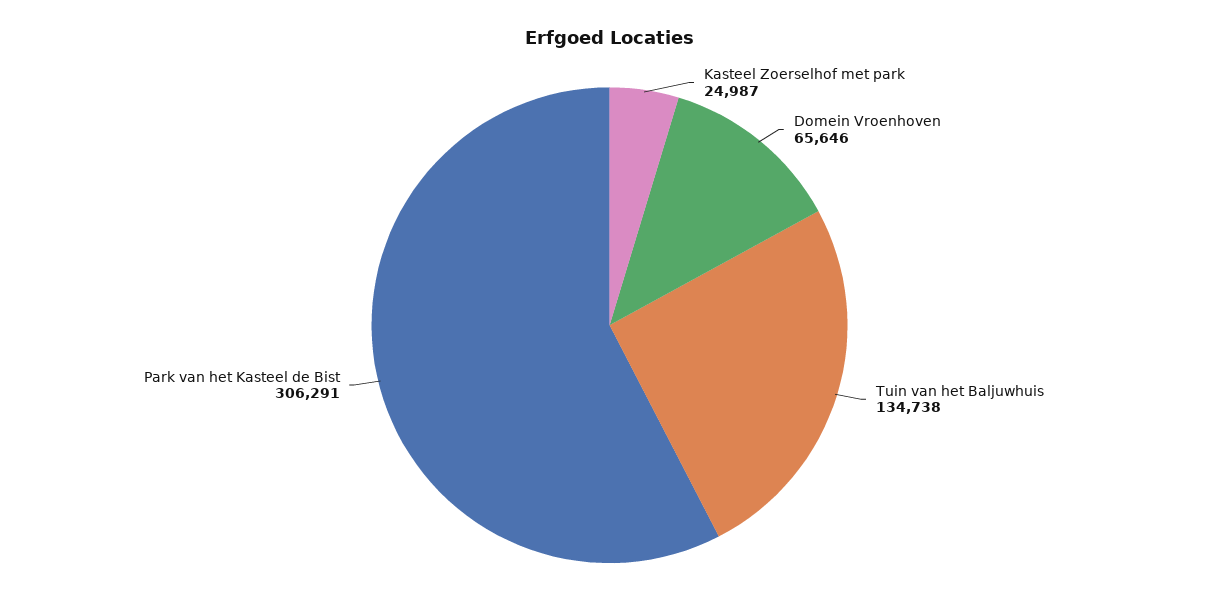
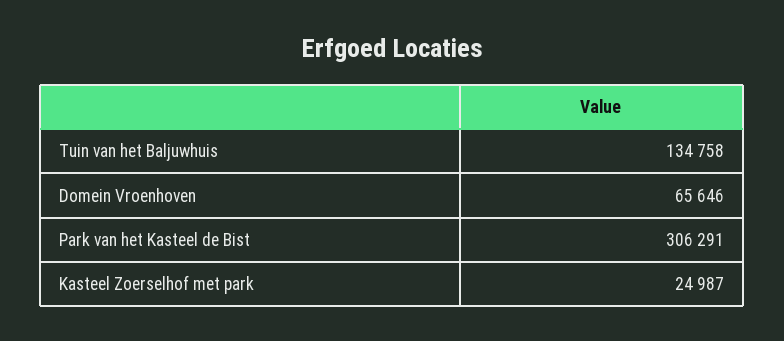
Tuin van het Baljuwhuis: 134738 -> 134758

